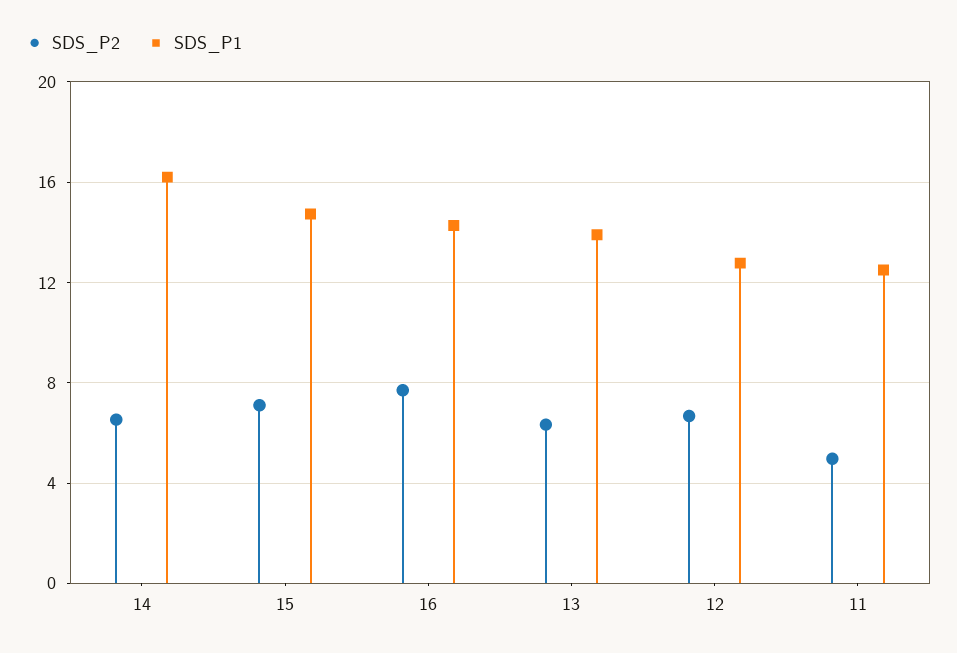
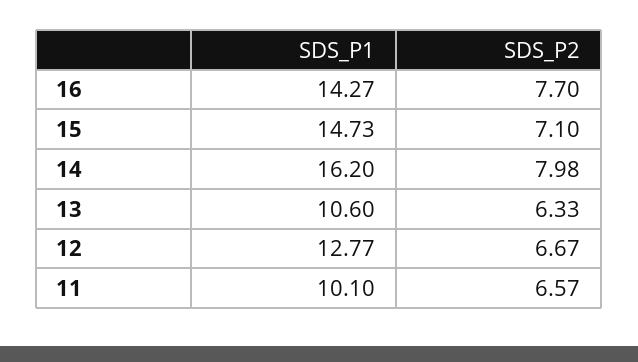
SDS_P2, 14: 6.5 -> 7.98
SDS_P1, 13: 14 -> 10.6
SDS_P2, 11: 5 -> 6.57
SDS_P1, 11: 12.5 -> 10.1

